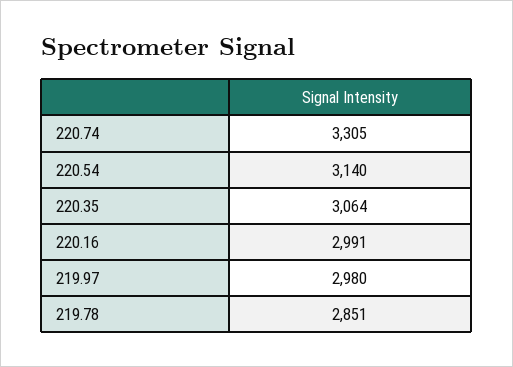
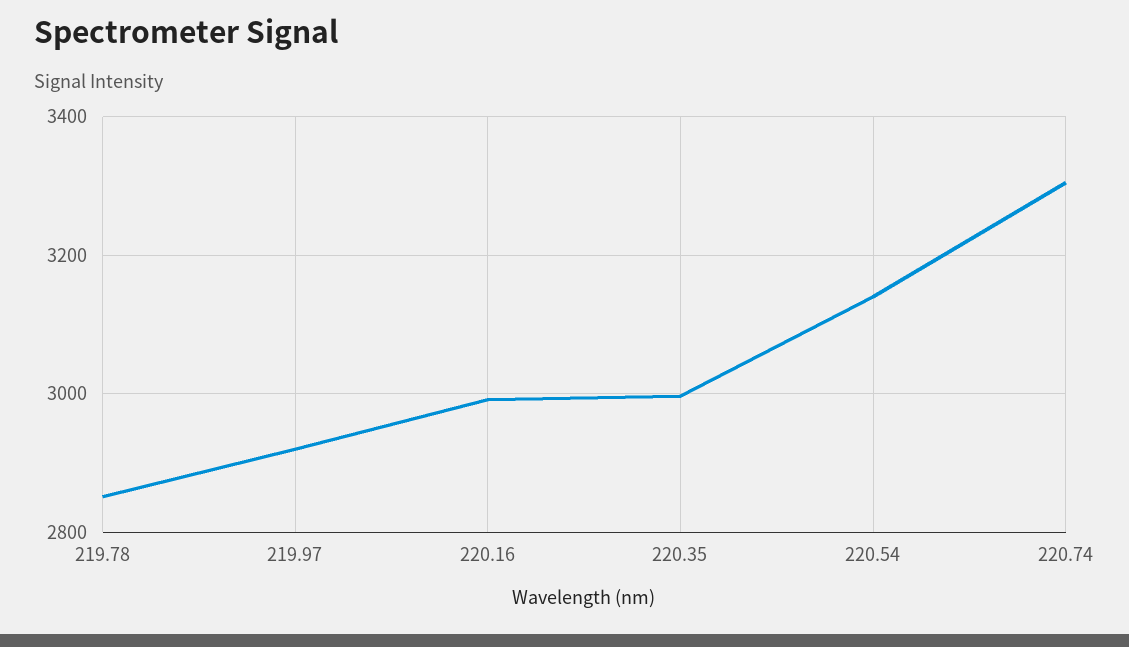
220.35: 3064 -> 3000
219.97: 2980 -> 2920

